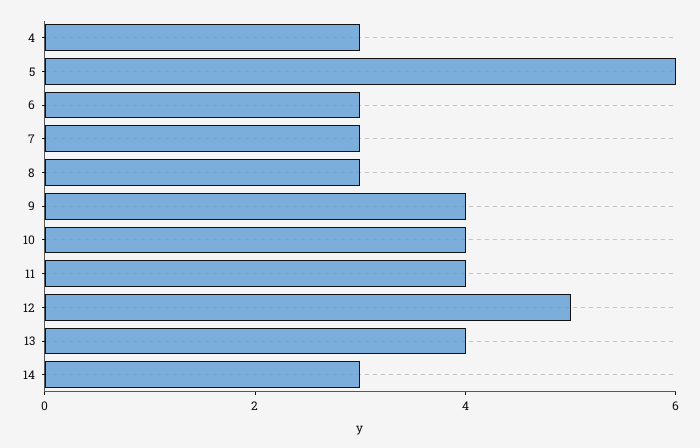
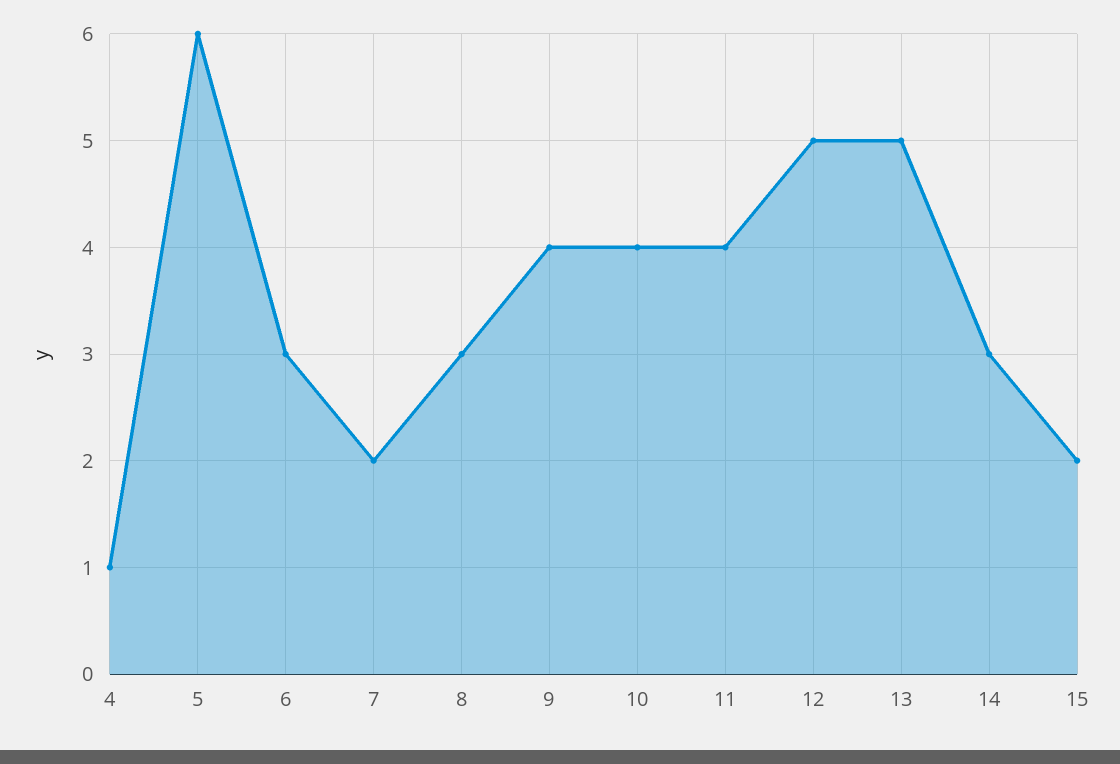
4: 3 -> 1
7: 3 -> 2
13: 4 -> 5
15: none -> 2

